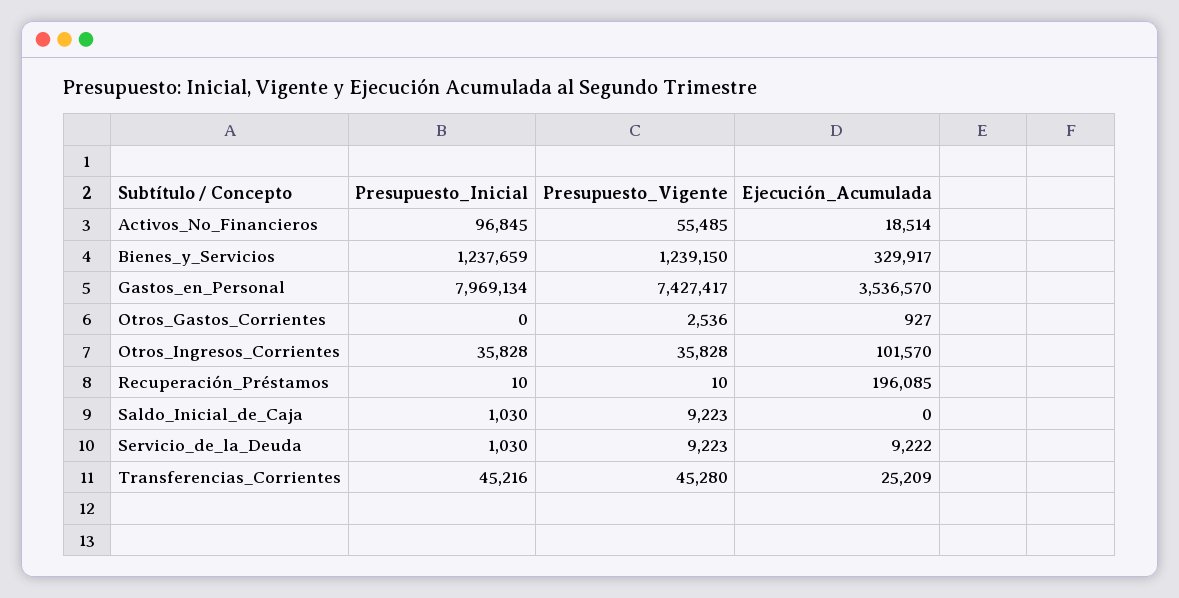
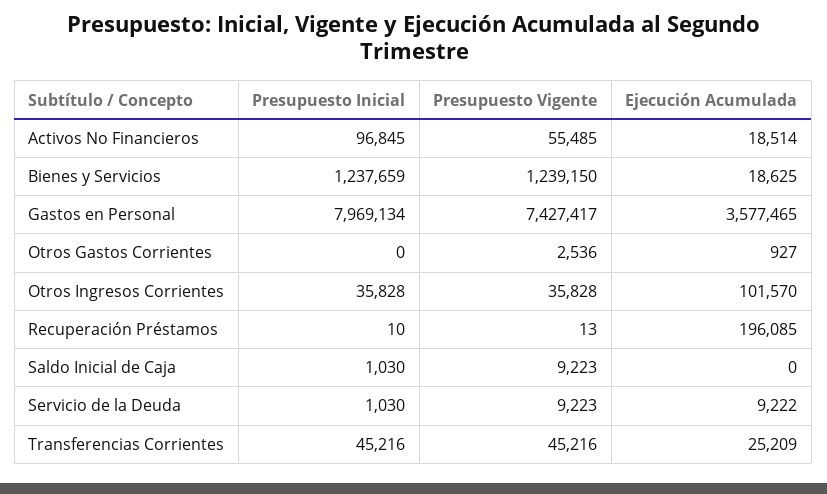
Ejecución_Acumulada, Bienes_y_Servicios: 329917 -> 18625
Ejecución_Acumulada, Gastos_en_Personal: 3536570 -> 3577465
Presupuesto_Vigente, Recuperación_Préstamos: 10 -> 13
Presupuesto_Vigente, Transferencias_Corrientes: 45280 -> 45216

